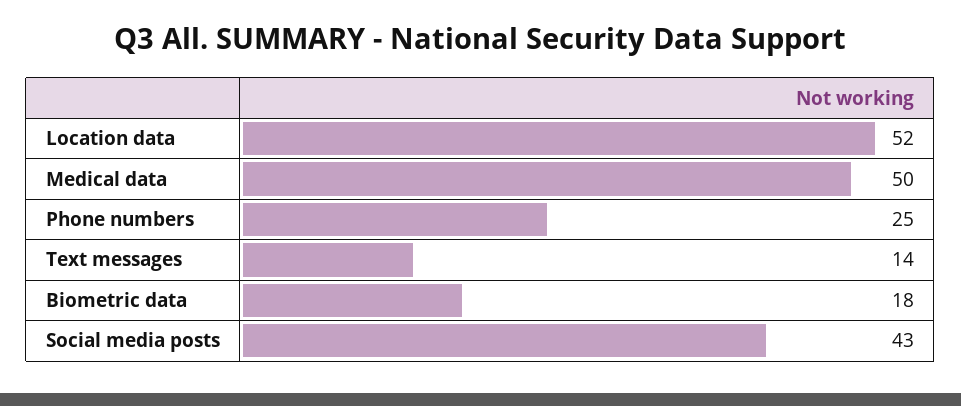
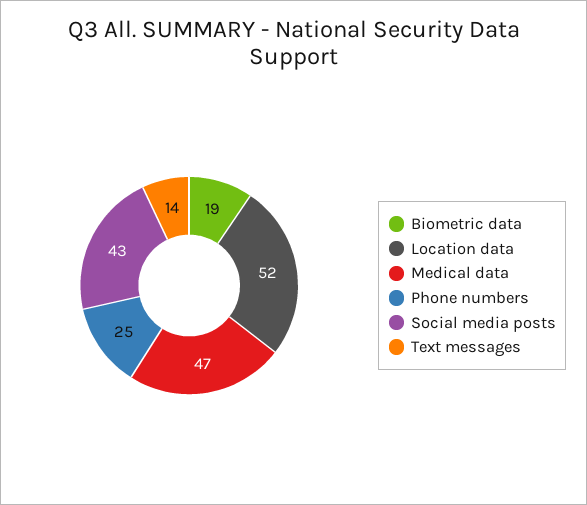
Medical data: 50 -> 47
Biometric data: 18 -> 19

